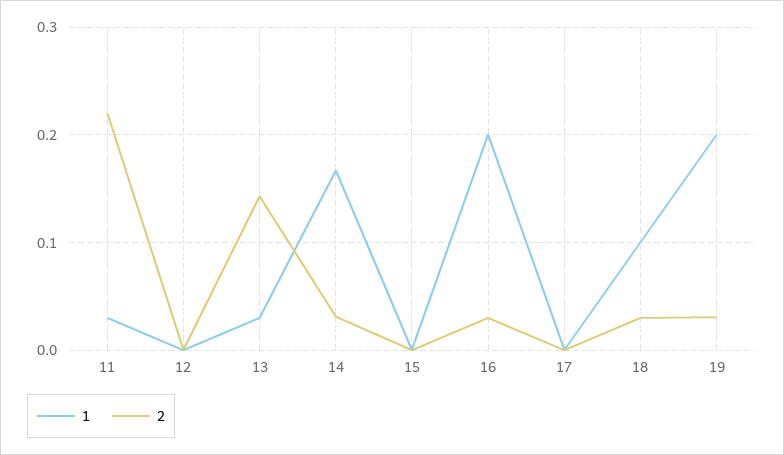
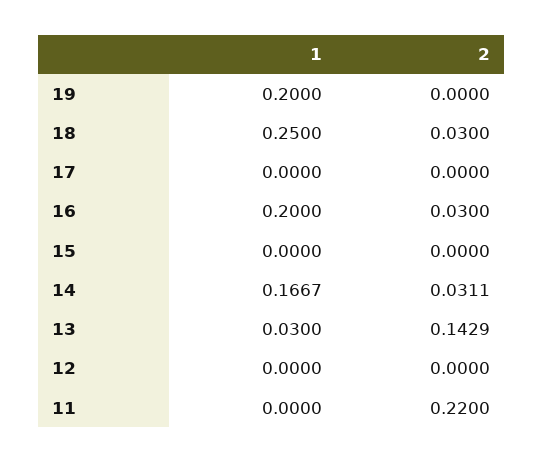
1, 11: 0.03 -> 0
1, 18: 0.1 -> 0.25
2, 19: 0.03 -> 0

